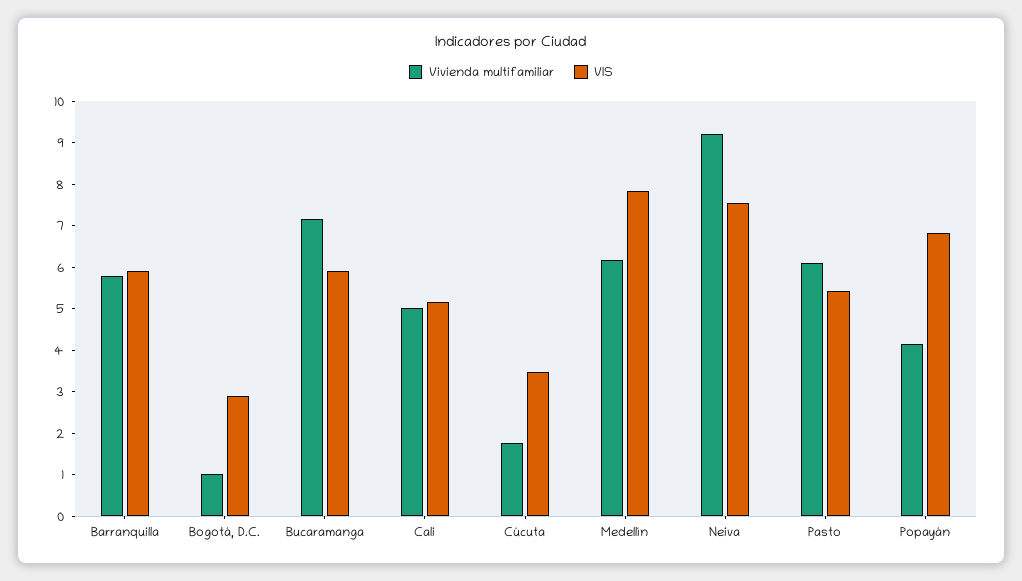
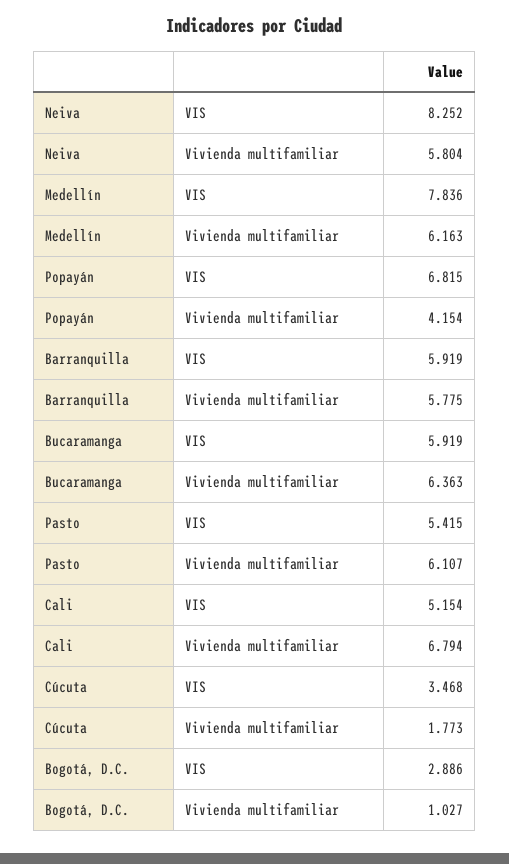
Vivienda multifamiliar, Bucaramanga: 7.2 -> 6.363
Vivienda multifamiliar, Cali: 5 -> 6.794
Vivienda multifamiliar, Neiva: 9.2 -> 5.804
VIS, Neiva: 7.6 -> 8.252

